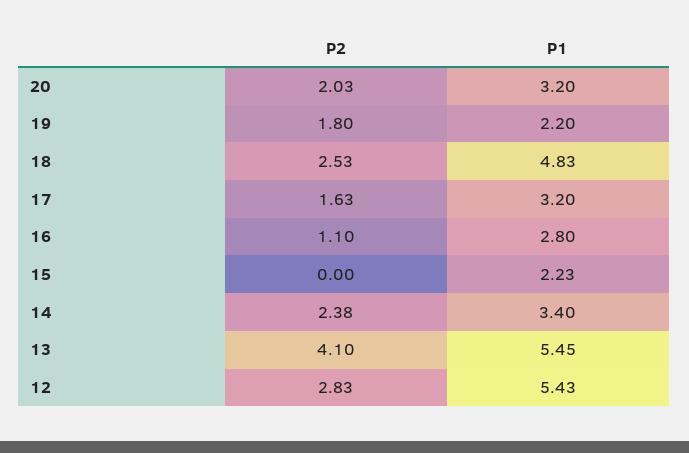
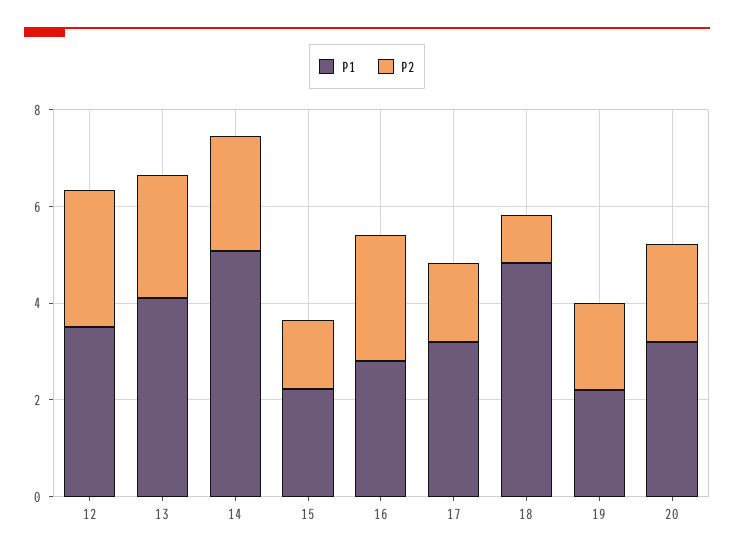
P2, 18: 2.53 -> 1
P2, 16: 1.1 -> 2.5
P2, 15: 0 -> 1.5
P1, 14: 3.4 -> 5
P2, 13: 4.1 -> 2.5
P1, 13: 5.45 -> 4
P1, 12: 5.43 -> 3.5

